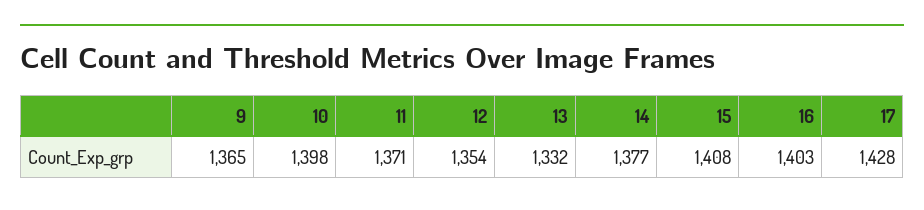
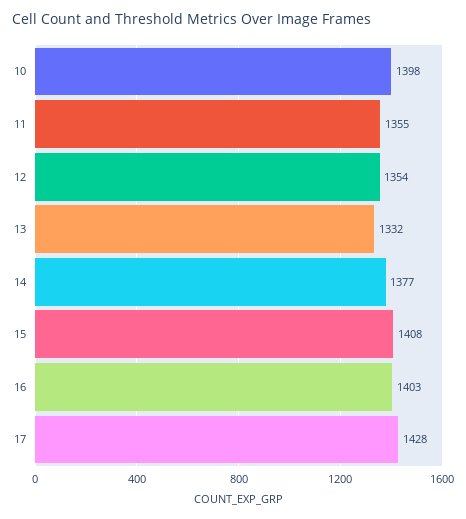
9: 1365 -> none
11: 1371 -> 1355

